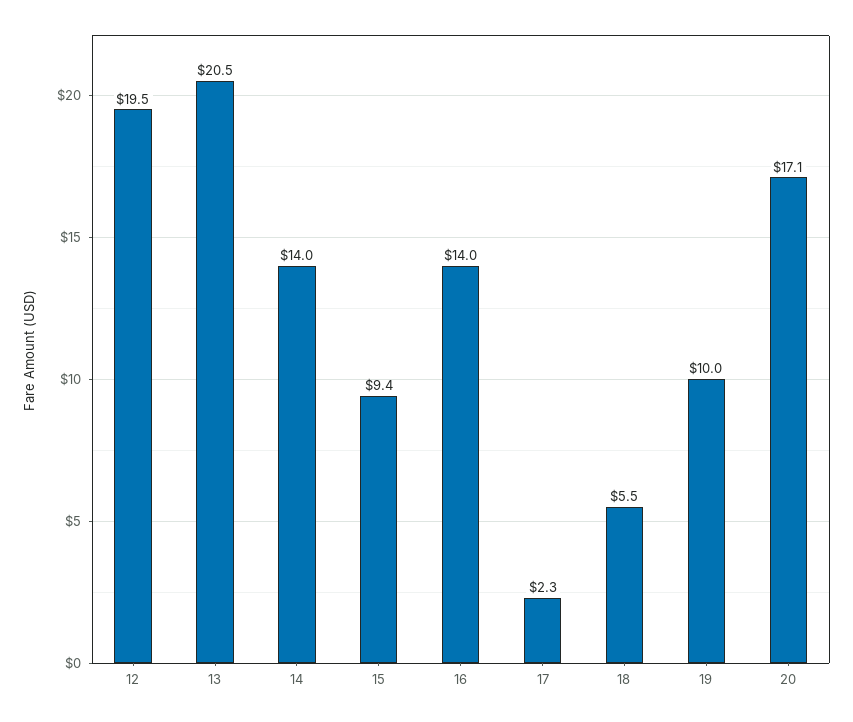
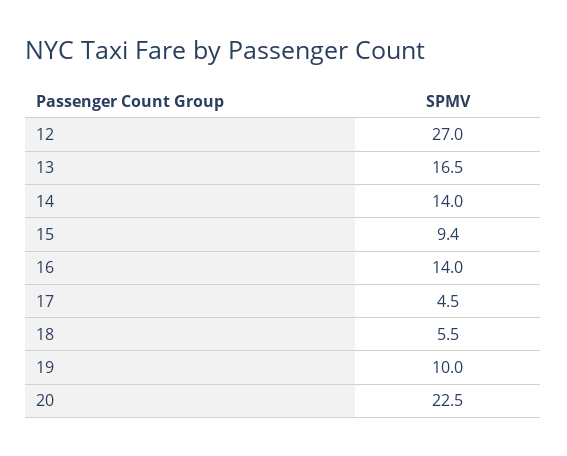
12: 19.5 -> 27
13: 20.5 -> 16.5
17: 2.3 -> 4.5
20: 17.1 -> 22.5

